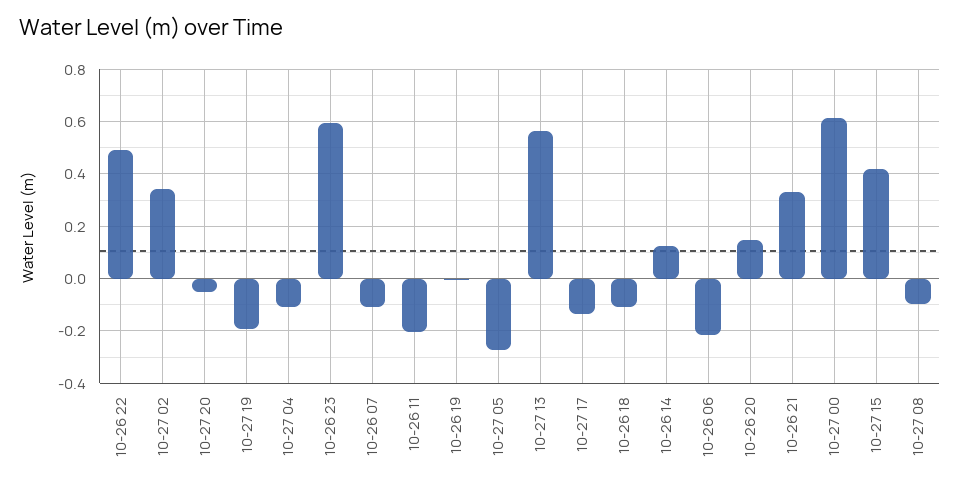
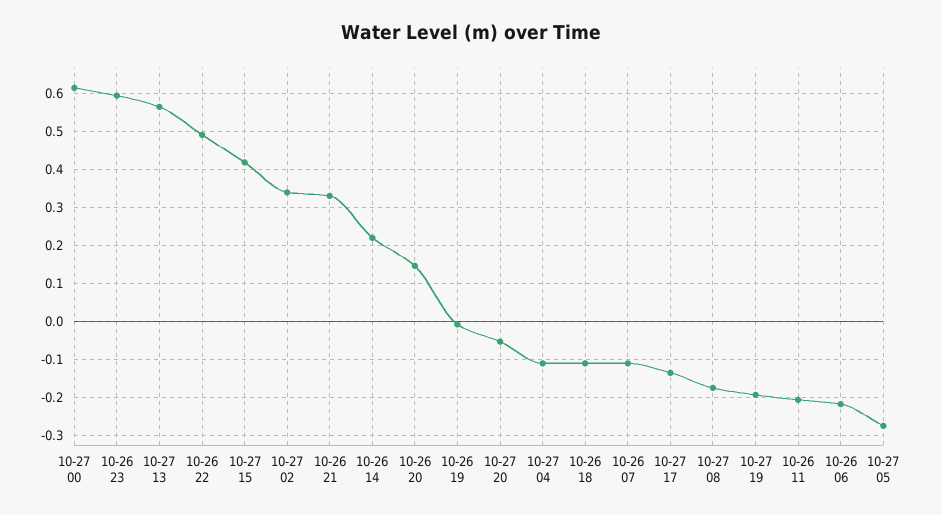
10-26 14: 0.125 -> 0.22
10-27 08: -0.1 -> -0.18

